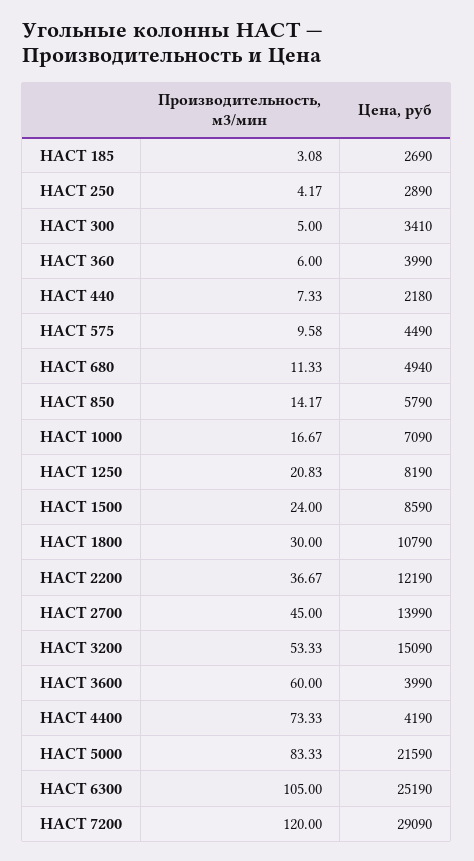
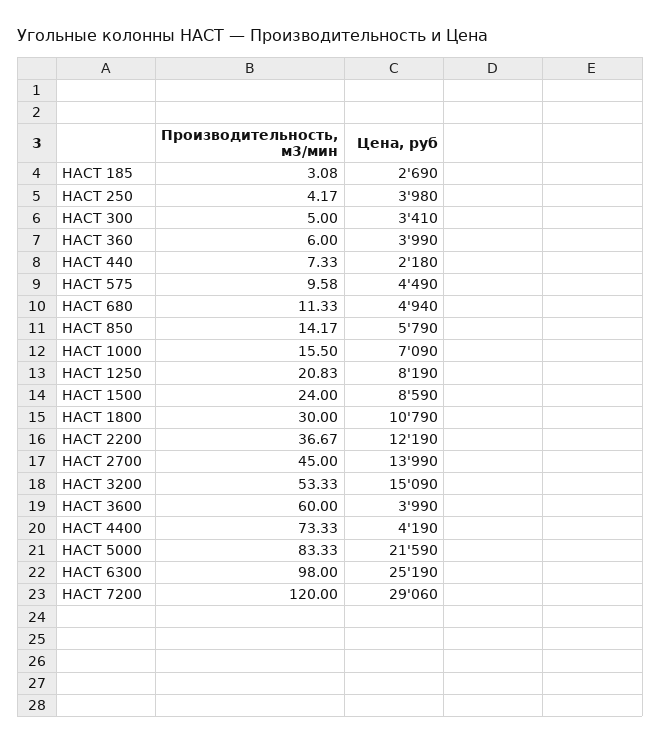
Цена, руб, HACT 250: 2890 -> 3980
Производительность, м3/мин, HACT 1000: 16.67 -> 15.5
Производительность, м3/мин, HACT 6300: 105 -> 98
Цена, руб, HACT 7200: 29090 -> 29060

